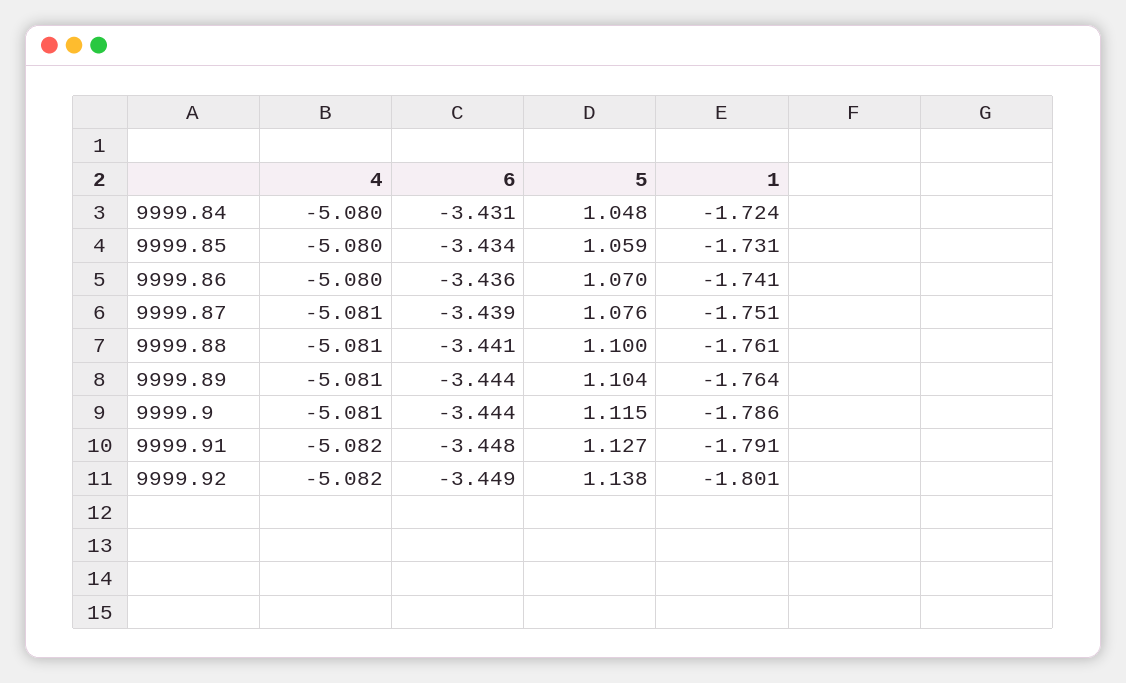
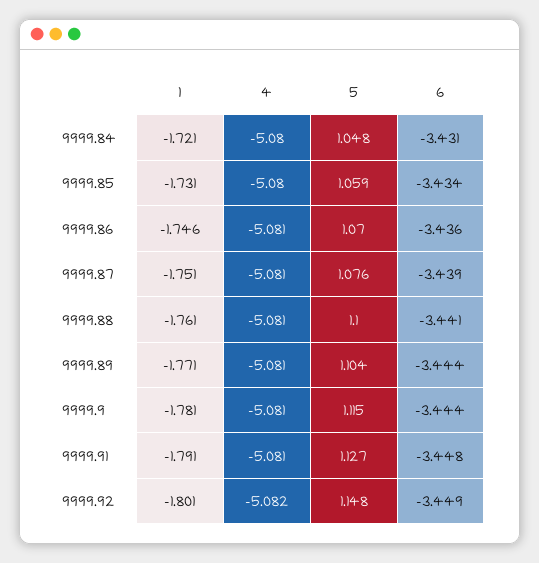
1, 9999.84: -1.724 -> -1.721
4, 9999.86: -5.08 -> -5.081
1, 9999.86: -1.741 -> -1.746
1, 9999.89: -1.764 -> -1.771
1, 9999.9: -1.786 -> -1.781
4, 9999.91: -5.082 -> -5.081
5, 9999.92: 1.138 -> 1.148

